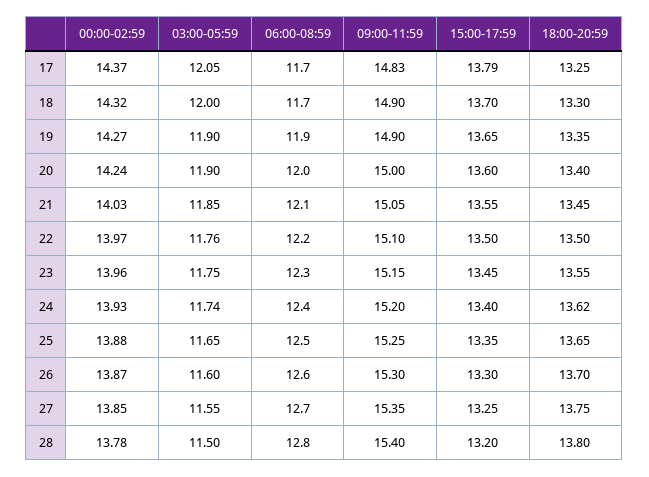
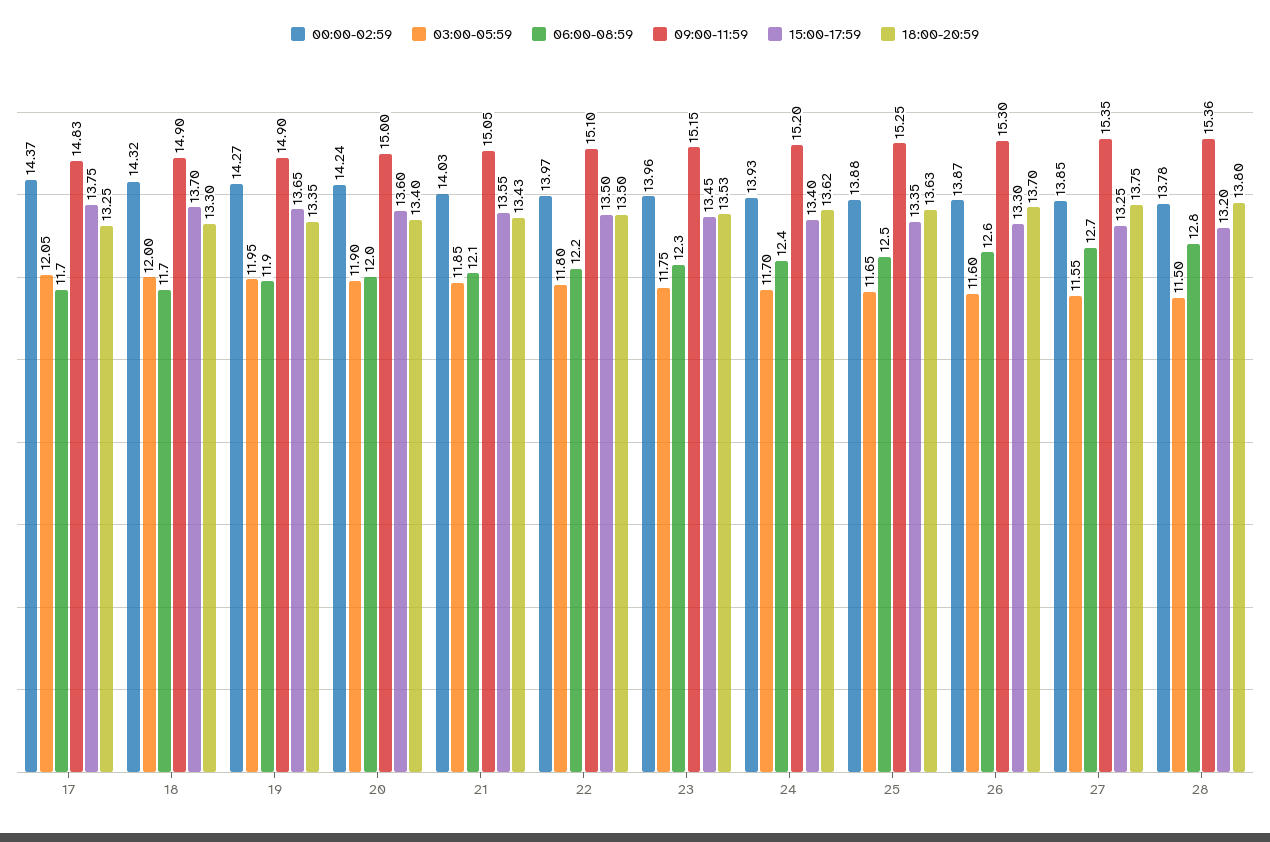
15:00-17:59, 17: 13.79 -> 13.75
03:00-05:59, 19: 11.9 -> 11.95
18:00-20:59, 21: 13.45 -> 13.43
03:00-05:59, 22: 11.76 -> 11.8
18:00-20:59, 23: 13.55 -> 13.53
03:00-05:59, 24: 11.74 -> 11.7
18:00-20:59, 25: 13.65 -> 13.63
09:00-11:59, 28: 15.4 -> 15.36

